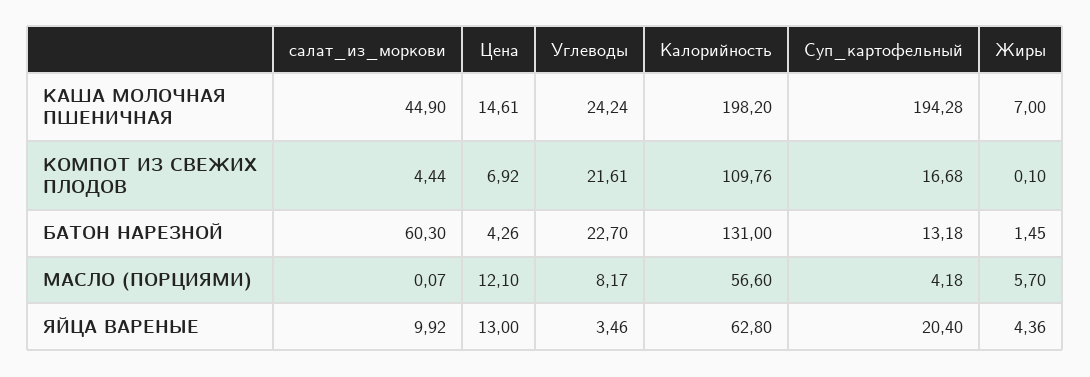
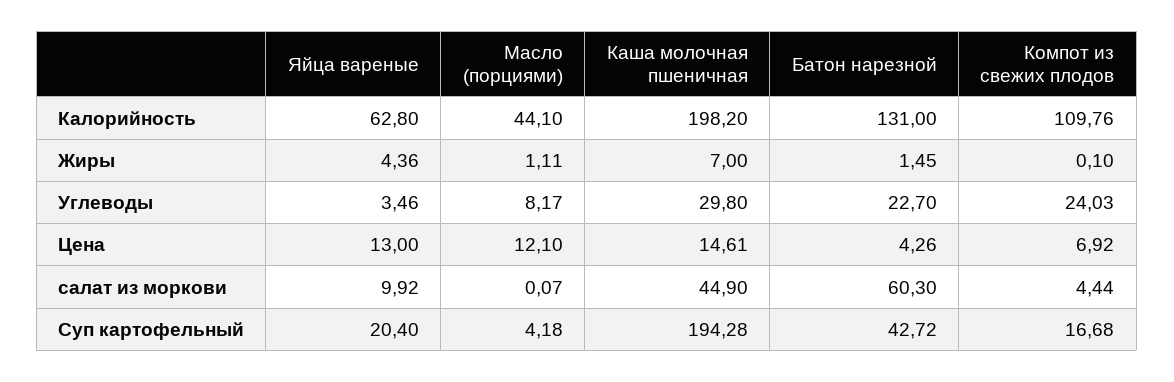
Углеводы, КАША МОЛОЧНАЯ ПШЕНИЧНАЯ: 24.24 -> 29.8
Углеводы, КОМПОТ ИЗ СВЕЖИХ ПЛОДОВ: 21.61 -> 24.03
Суп_картофельный, БАТОН НАРЕЗНОЙ: 13.18 -> 42.72
Калорийность, МАСЛО (ПОРЦИЯМИ): 56.6 -> 44.1
Жиры, МАСЛО (ПОРЦИЯМИ): 5.7 -> 1.11

